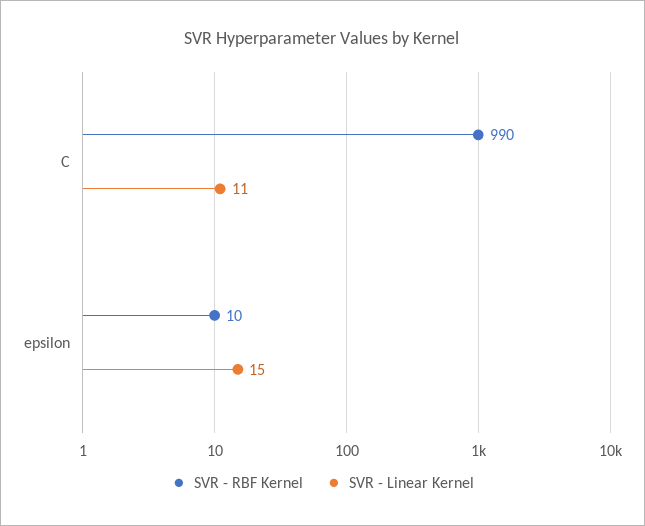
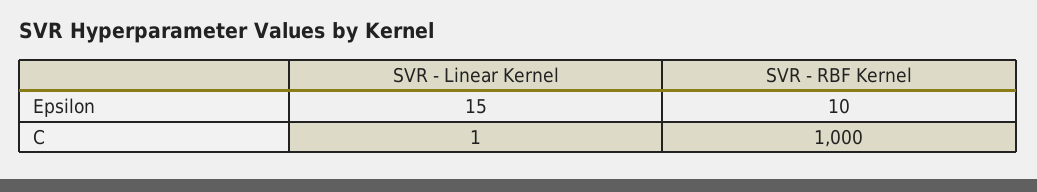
SVR - RBF Kernel, C: 990 -> 1000
SVR - Linear Kernel, C: 11 -> 1

